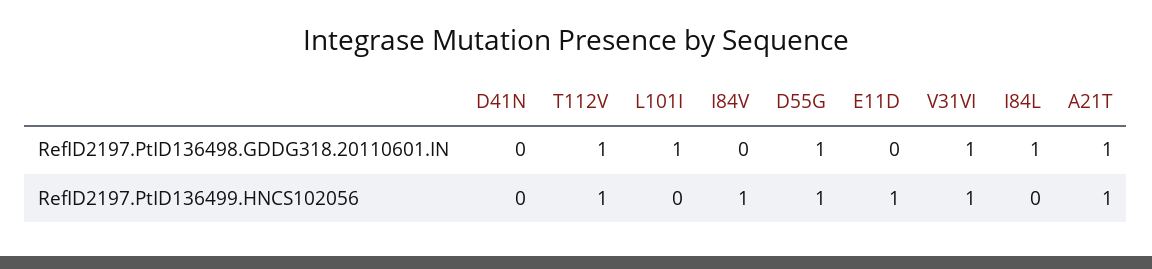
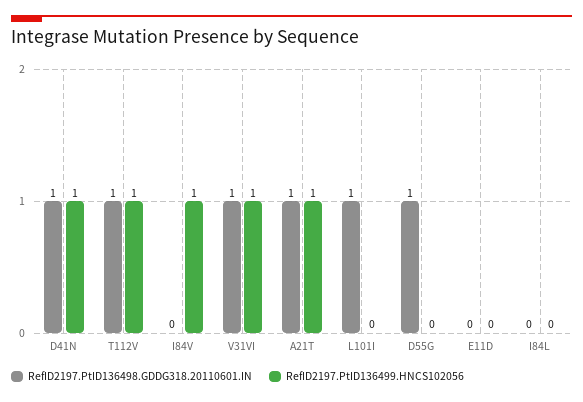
RefID2197.PtID136498.GDDG318.20110601.IN, D41N: 0 -> 1
RefID2197.PtID136498.GDDG318.20110601.IN, I84L: 1 -> 0
RefID2197.PtID136499.HNCS102056, D41N: 0 -> 1
RefID2197.PtID136499.HNCS102056, D55G: 1 -> 0
RefID2197.PtID136499.HNCS102056, E11D: 1 -> 0

